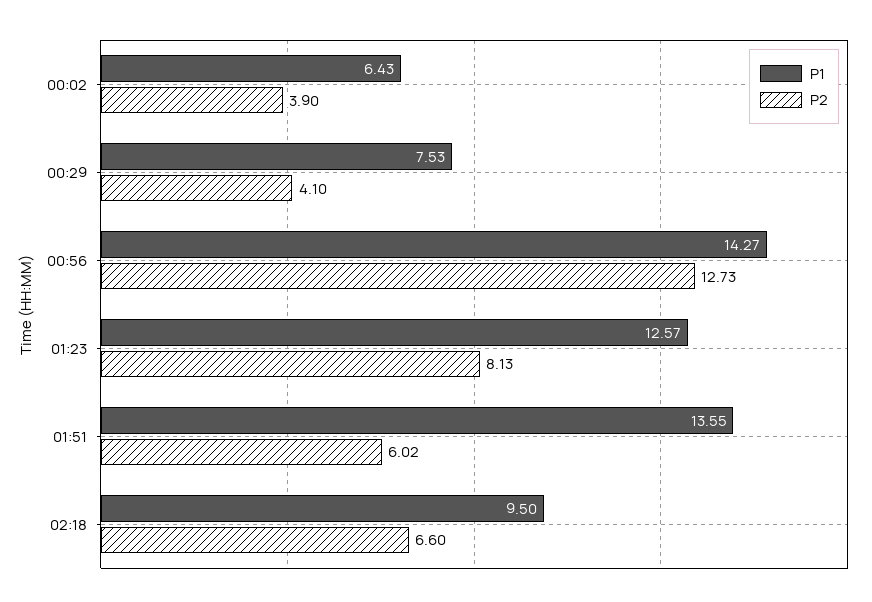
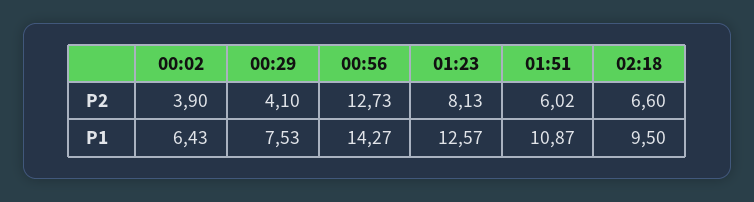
P1, 01:51: 13.55 -> 10.87

